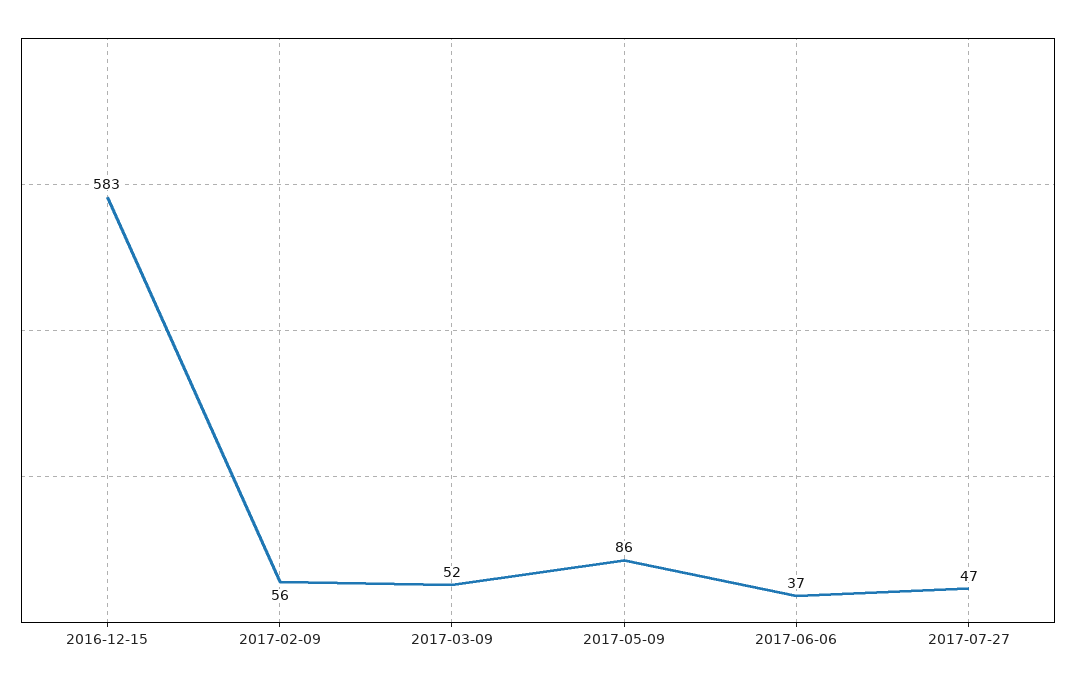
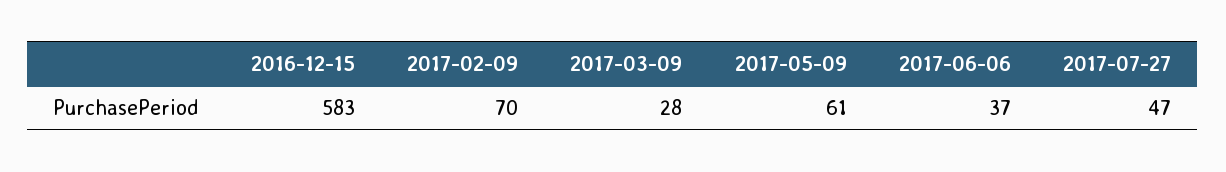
2017-02-09: 56 -> 70
2017-03-09: 52 -> 28
2017-05-09: 86 -> 61

